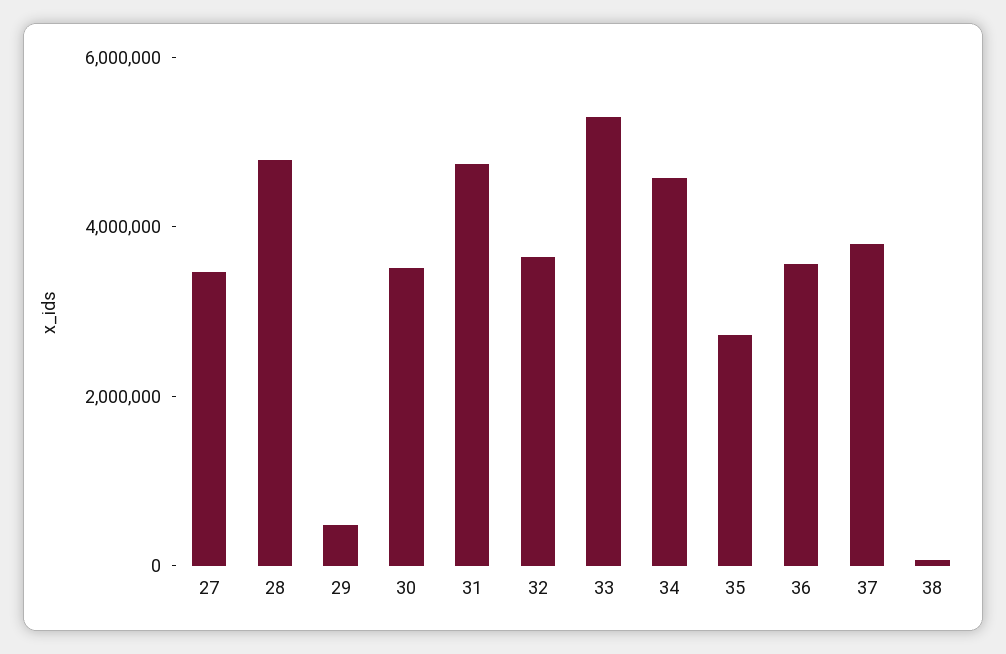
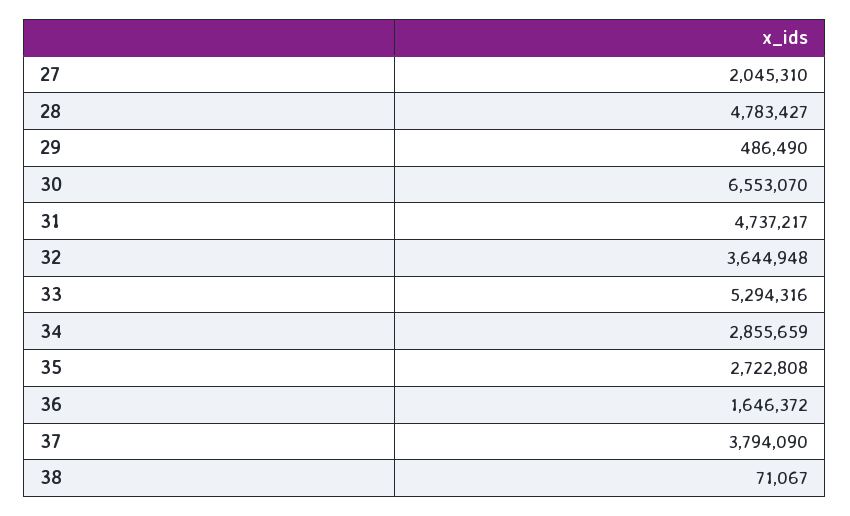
27: 3500000 -> 2045310
30: 3500000 -> 6553070
34: 4500000 -> 2855659
36: 3500000 -> 1646372

